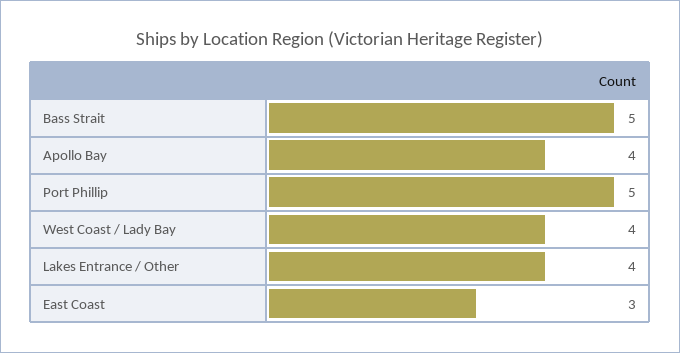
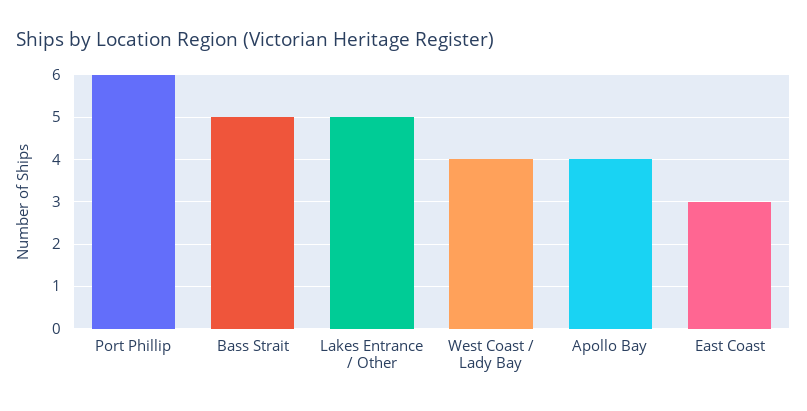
Port Phillip: 5 -> 6
Lakes Entrance / Other: 4 -> 5

